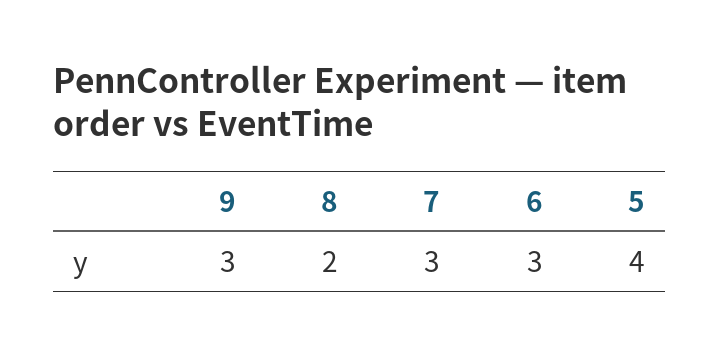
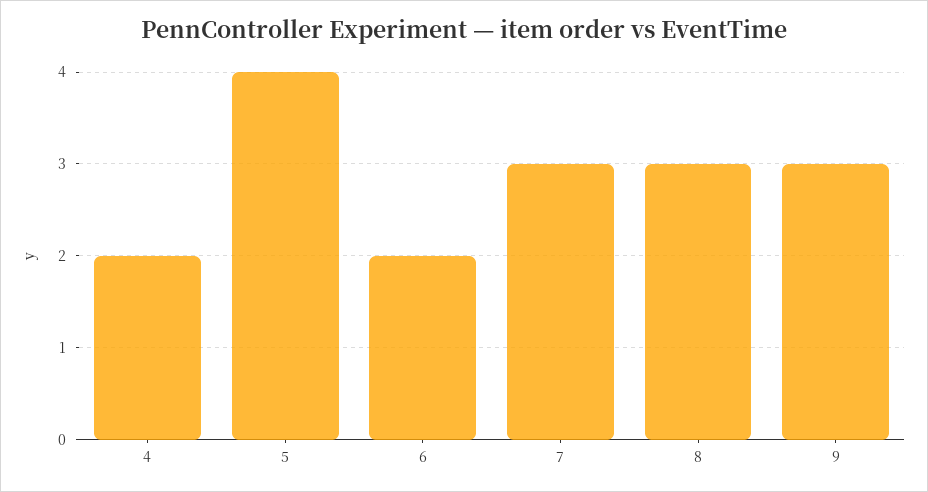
8: 2 -> 3
6: 3 -> 2
4: none -> 2

